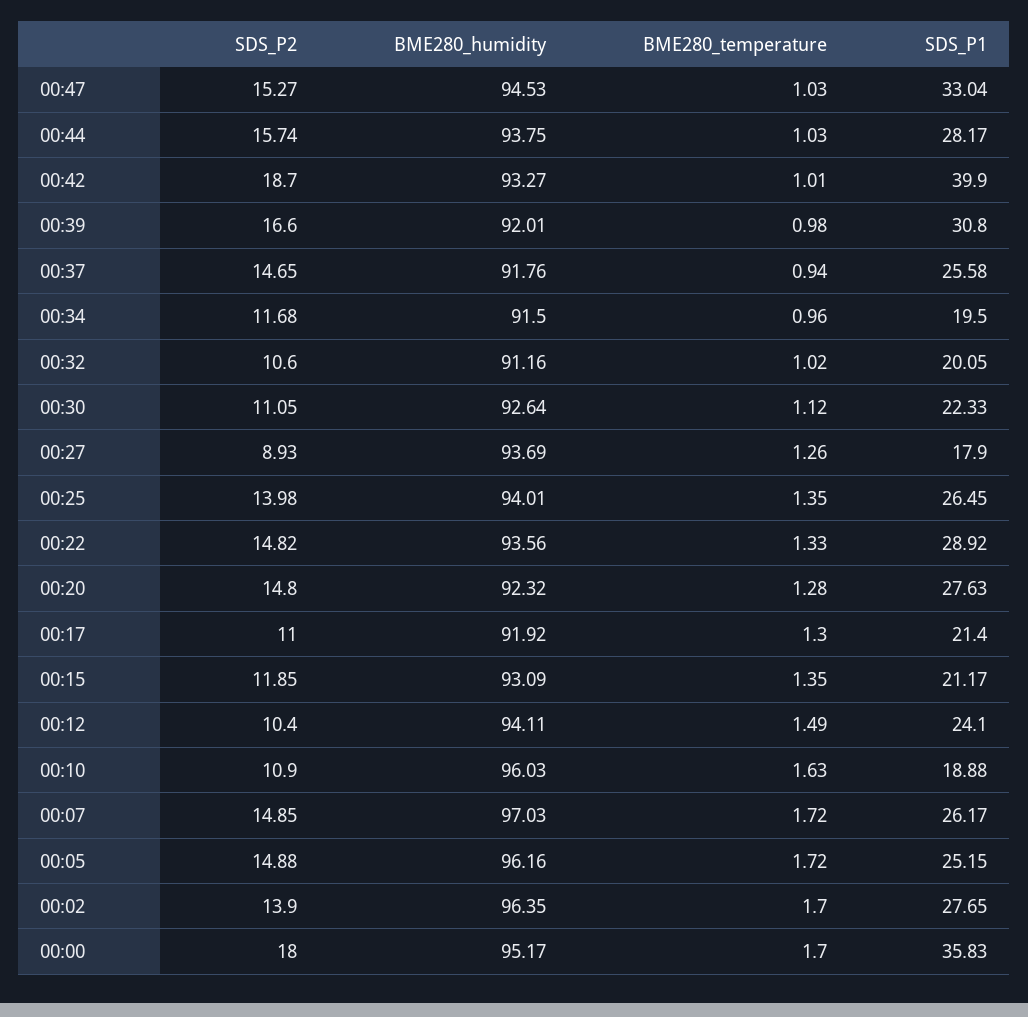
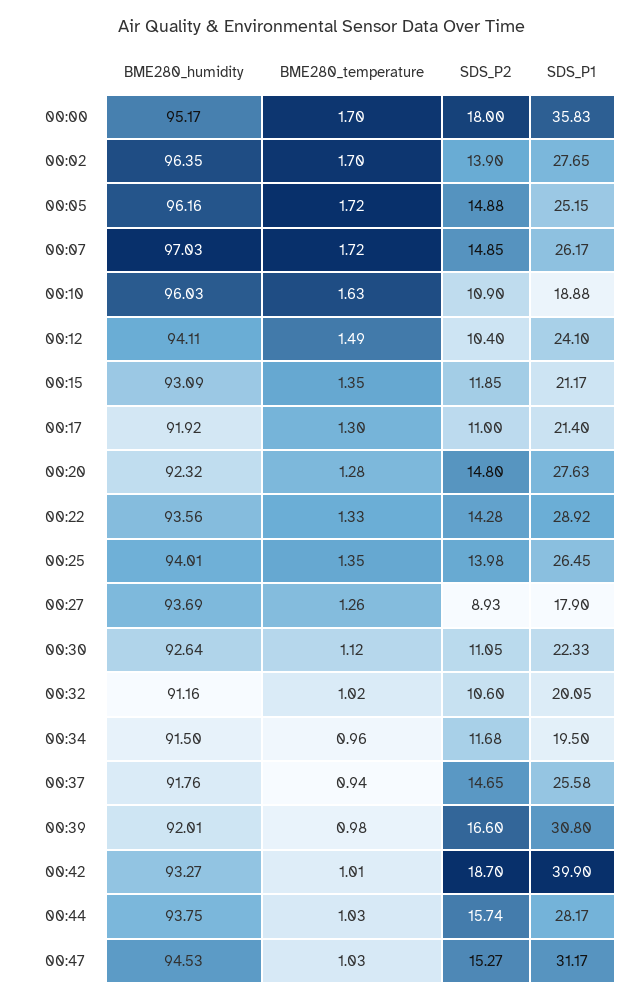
SDS_P1, 00:47: 33.04 -> 31.17
SDS_P2, 00:22: 14.82 -> 14.28

